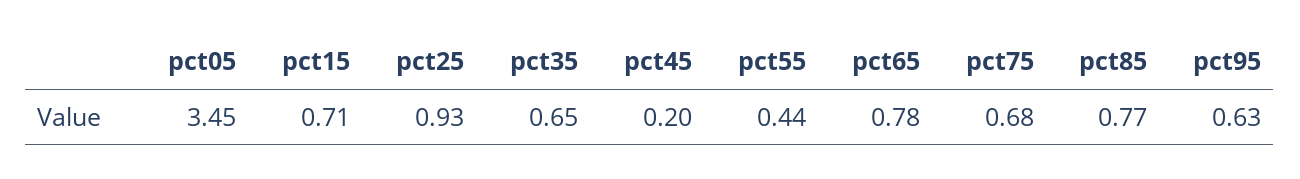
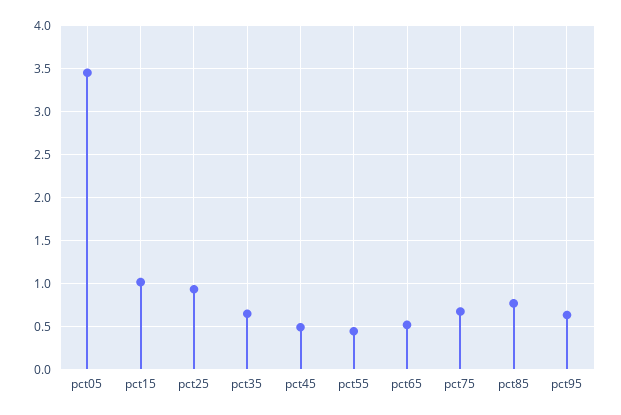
pct15: 0.71 -> 1
pct45: 0.2 -> 0.5
pct65: 0.78 -> 0.5

